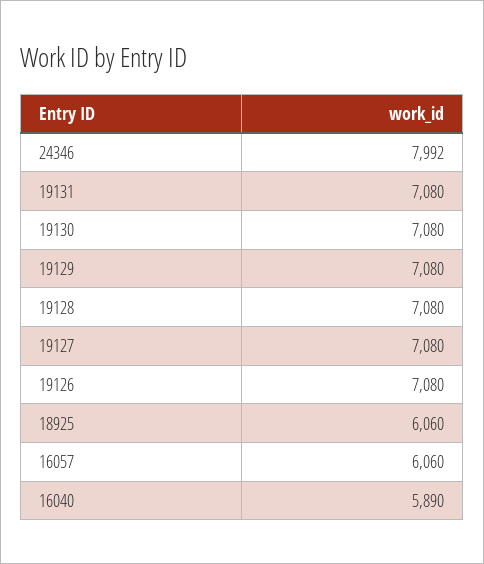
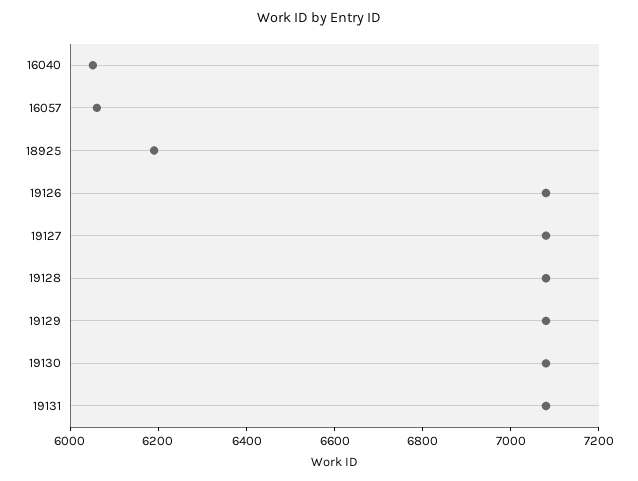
24346: 7992 -> none
18925: 6060 -> 6200
16040: 5890 -> 6050

